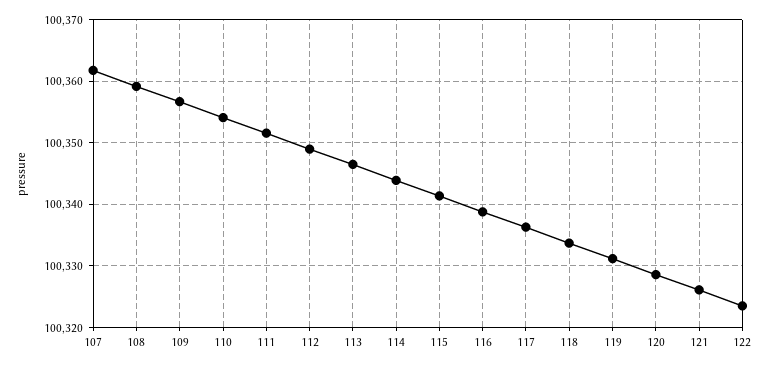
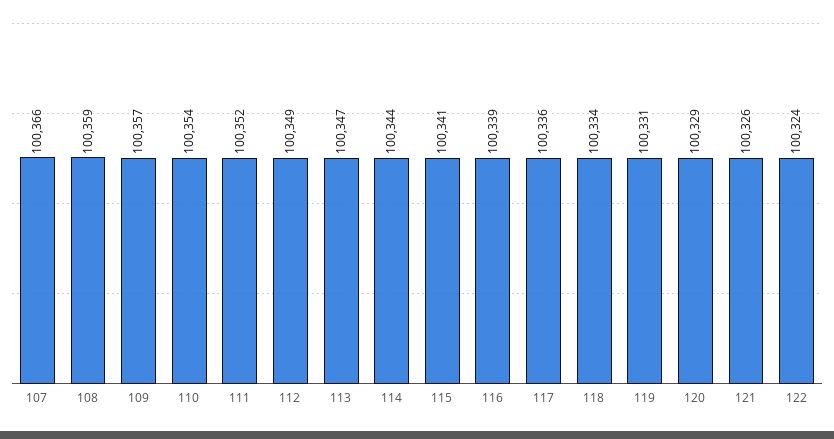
107: 100362 -> 100366

